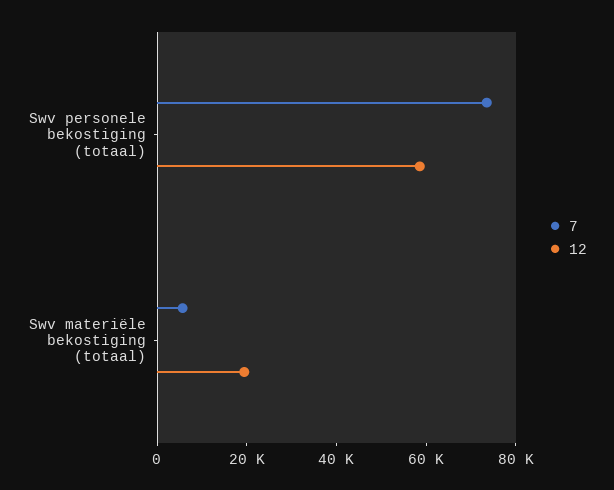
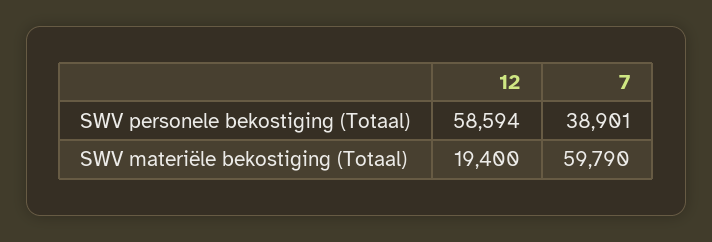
7, Swv personele bekostiging (totaal): 75000 -> 38901
7, Swv materiële bekostiging (totaal): 5000 -> 59790

